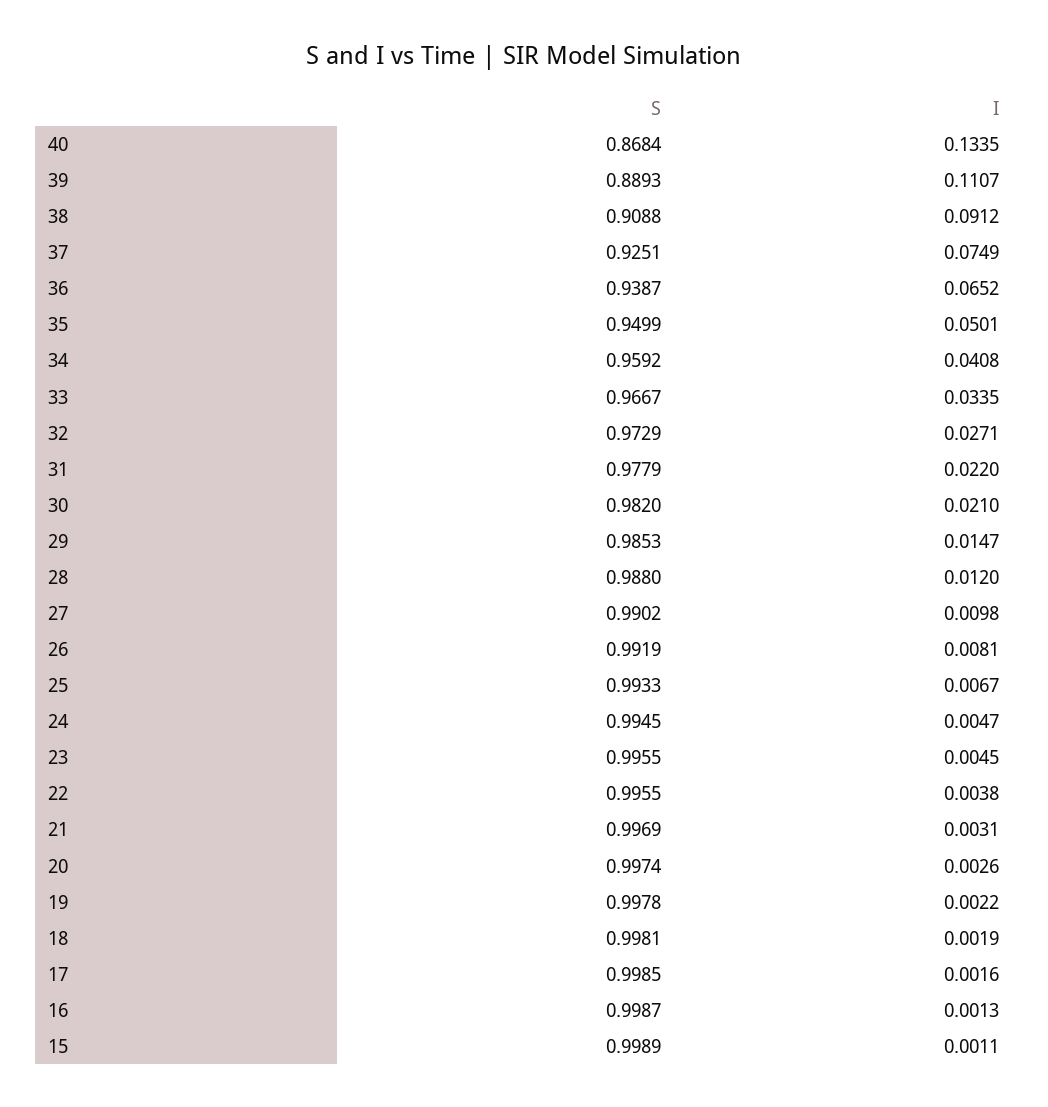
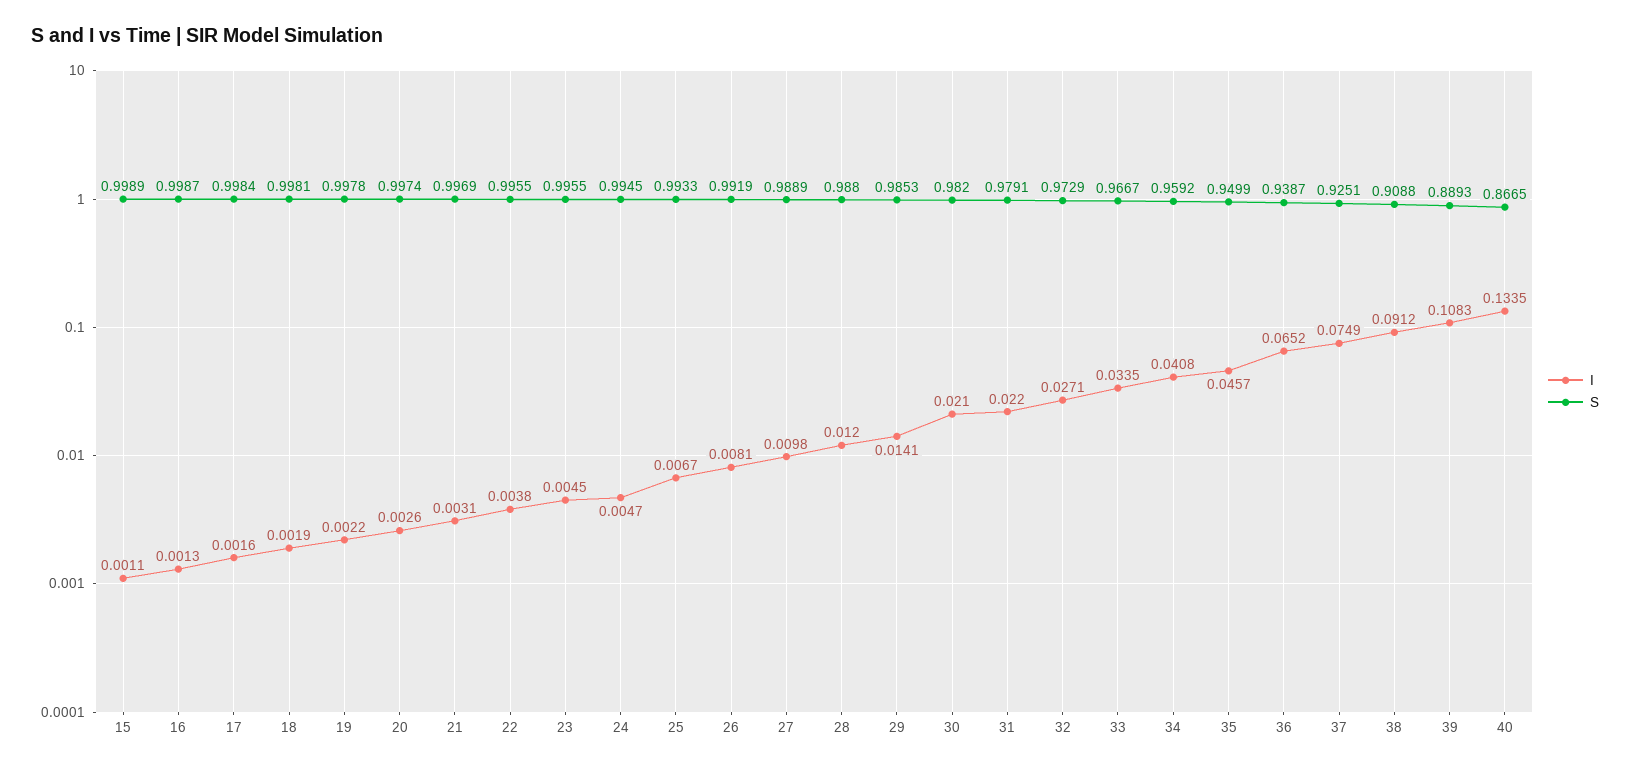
S, 40: 0.8684 -> 0.8665
I, 39: 0.1107 -> 0.1083
I, 35: 0.0501 -> 0.0457
S, 31: 0.9779 -> 0.9791
I, 29: 0.0147 -> 0.0141
S, 27: 0.9902 -> 0.9889
S, 17: 0.9985 -> 0.9984

